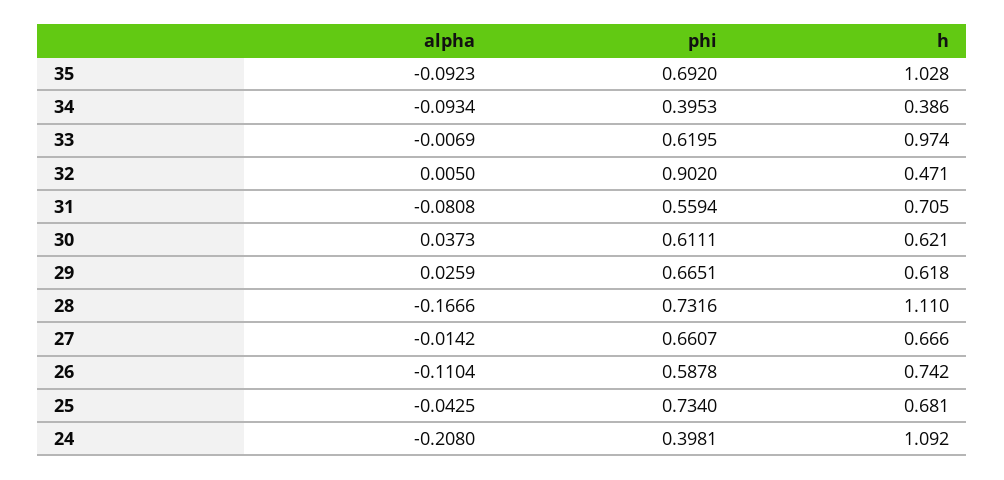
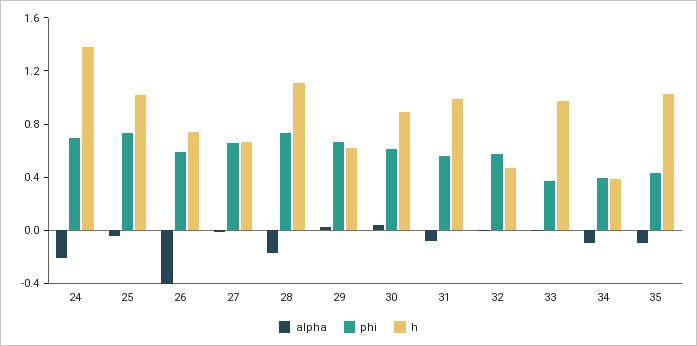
phi, 35: 0.692 -> 0.4
phi, 33: 0.6195 -> 0.4
phi, 32: 0.902 -> 0.6
h, 31: 0.705 -> 1
h, 30: 0.621 -> 0.9
alpha, 26: -0.1104 -> -0.4
h, 25: 0.681 -> 1
phi, 24: 0.3981 -> 0.7
h, 24: 1.092 -> 1.4

